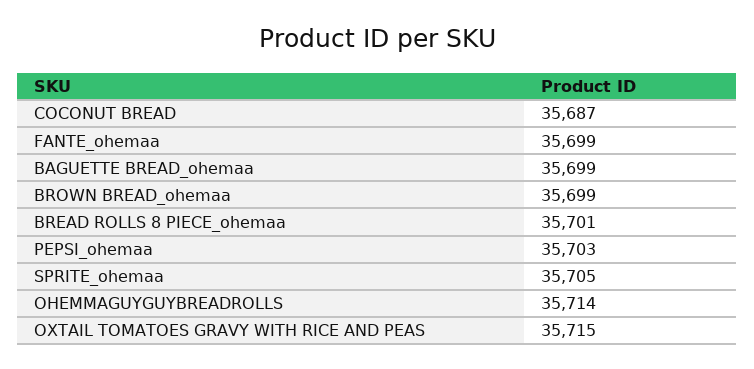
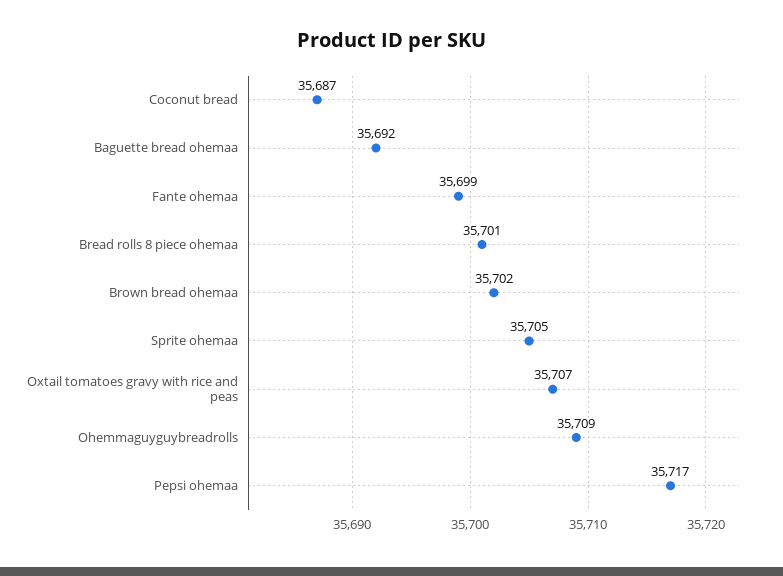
BAGUETTE BREAD_ohemaa: 35699 -> 35692
BROWN BREAD_ohemaa: 35699 -> 35702
PEPSI_ohemaa: 35703 -> 35717
OHEMMAGUYGUYBREADROLLS: 35714 -> 35709
OXTAIL TOMATOES GRAVY WITH RICE AND PEAS: 35715 -> 35707

